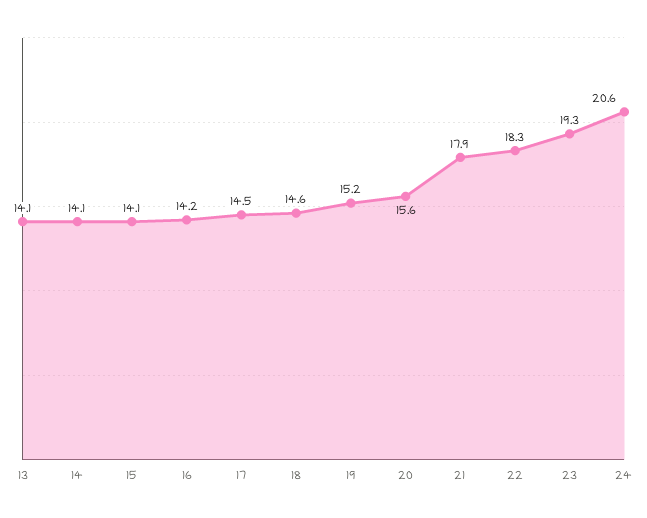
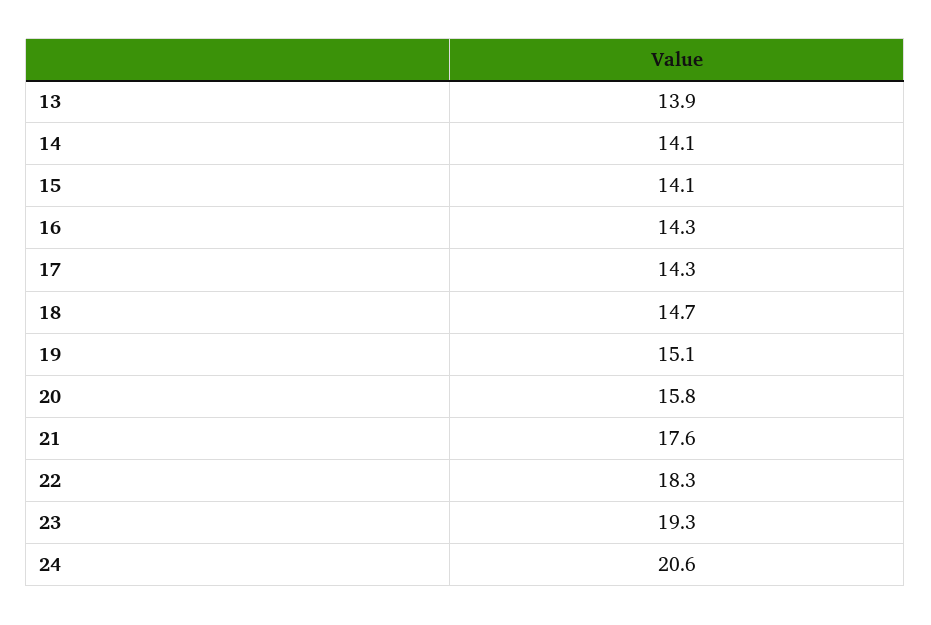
13: 14.1 -> 13.9
16: 14.2 -> 14.3
17: 14.5 -> 14.3
18: 14.6 -> 14.7
19: 15.2 -> 15.1
20: 15.6 -> 15.8
21: 17.9 -> 17.6

